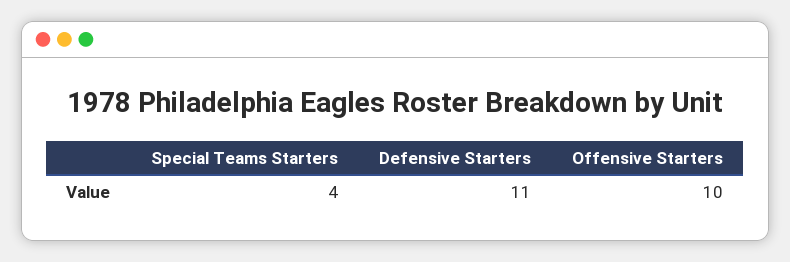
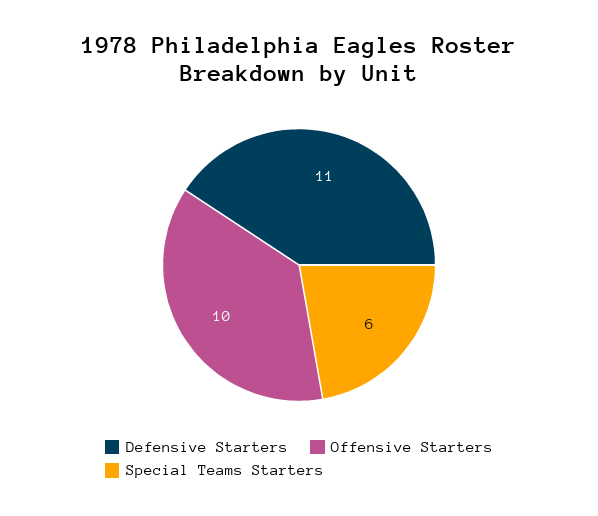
Special Teams Starters: 4 -> 6

